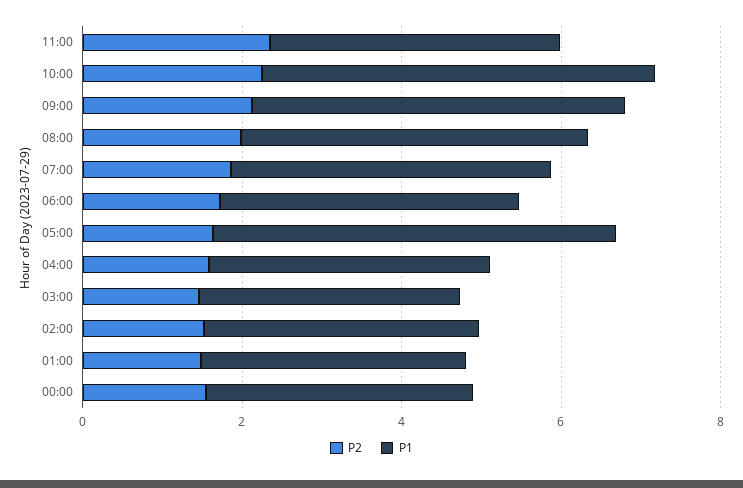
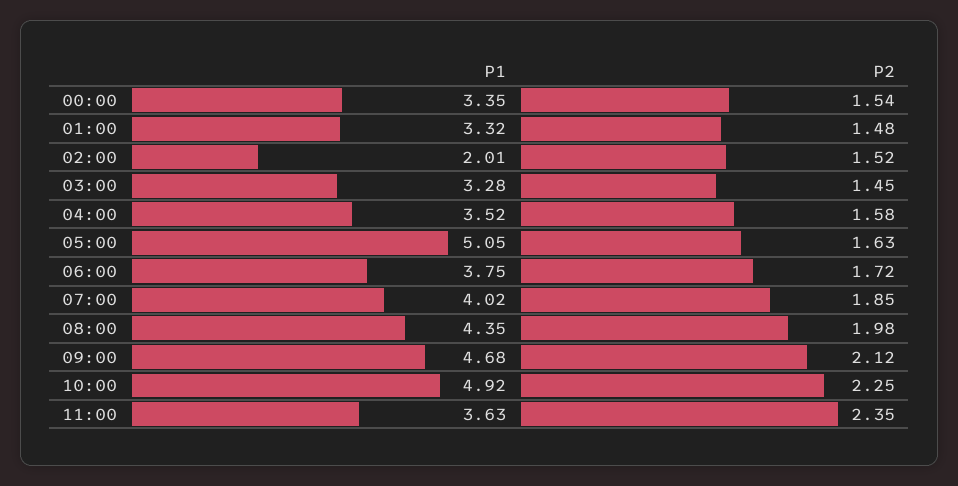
P1, 02:00: 3.5 -> 2.01

